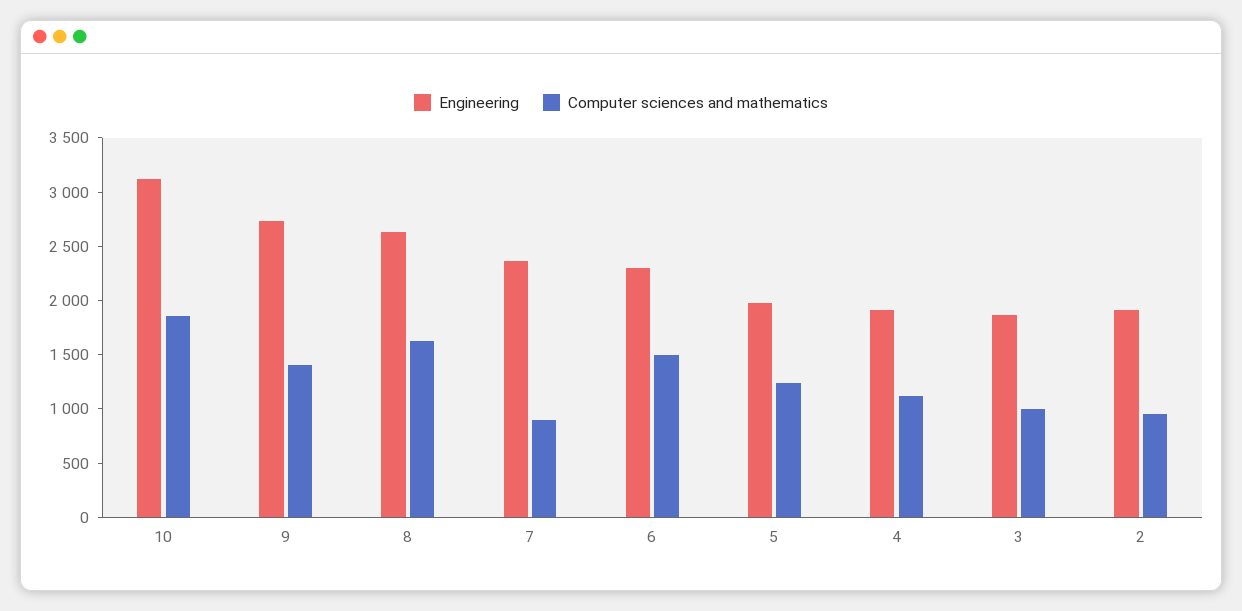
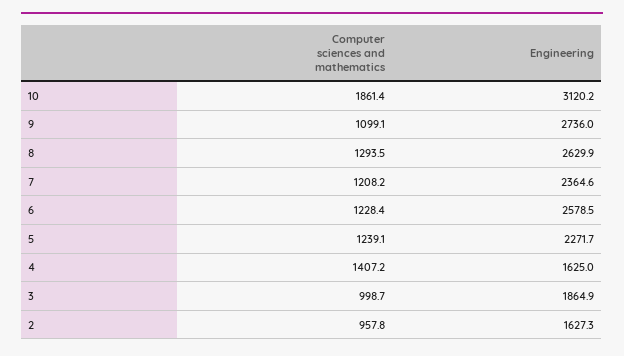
Computer sciences and mathematics, 9: 1400 -> 1099.1
Computer sciences and mathematics, 8: 1600 -> 1293.5
Computer sciences and mathematics, 7: 900 -> 1208.2
Engineering, 6: 2300 -> 2578.5
Computer sciences and mathematics, 6: 1500 -> 1228.4
Engineering, 5: 2000 -> 2271.7
Engineering, 4: 1900 -> 1625
Computer sciences and mathematics, 4: 1100 -> 1407.2
Engineering, 2: 1900 -> 1627.3

